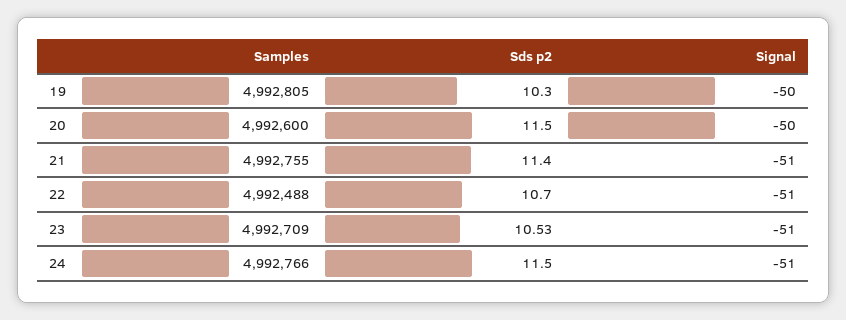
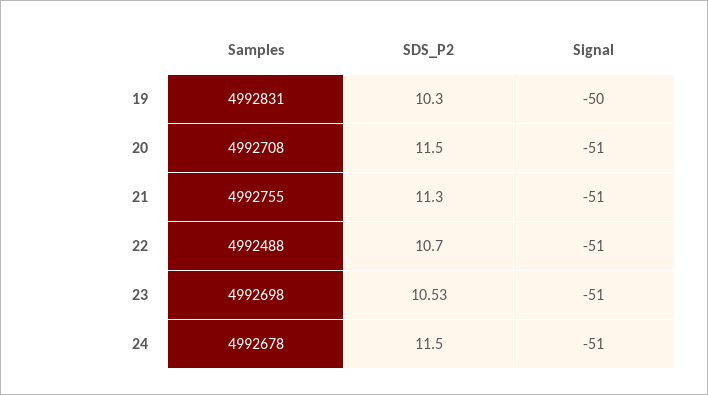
Samples, 19: 4992805 -> 4992831
Samples, 20: 4992600 -> 4992708
Signal, 20: -50 -> -51
Sds p2, 21: 11.4 -> 11.3
Samples, 23: 4992709 -> 4992698
Samples, 24: 4992766 -> 4992678

